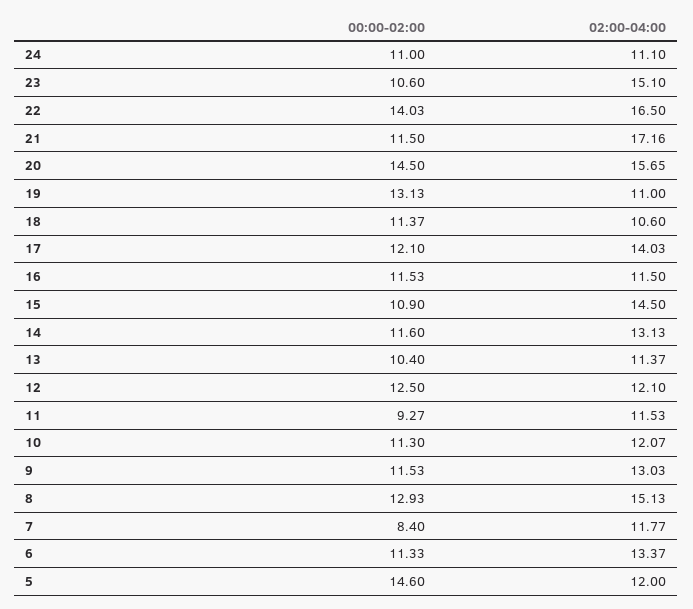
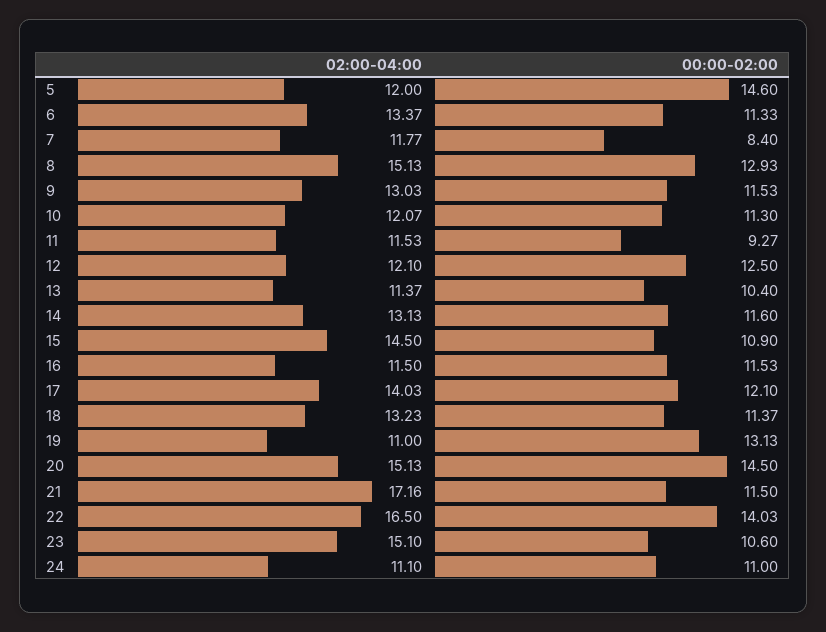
02:00-04:00, 20: 15.65 -> 15.13
02:00-04:00, 18: 10.6 -> 13.23

